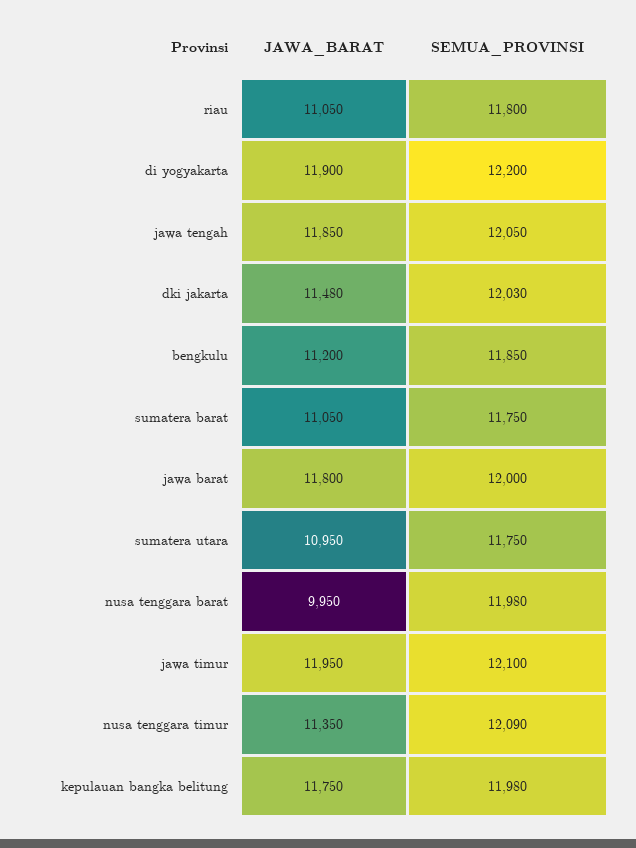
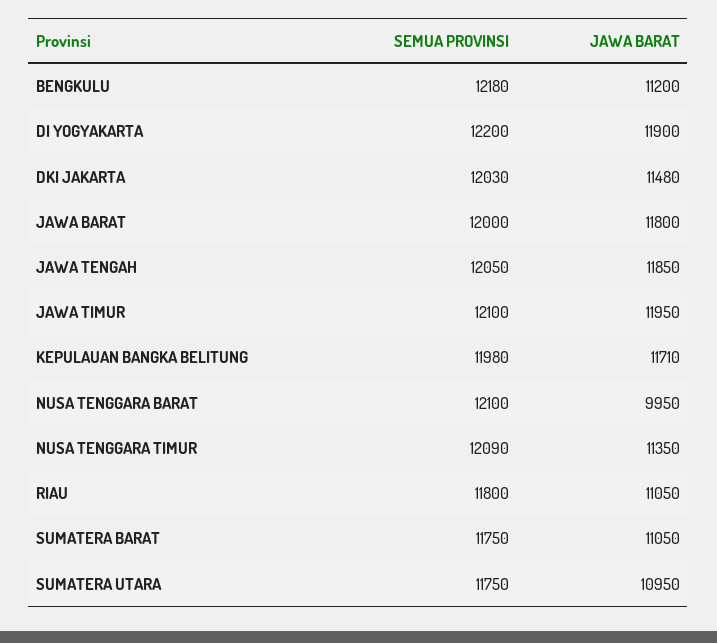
SEMUA_PROVINSI, bengkulu: 11850 -> 12180
SEMUA_PROVINSI, nusa tenggara barat: 11980 -> 12100
JAWA_BARAT, kepulauan bangka belitung: 11750 -> 11710

